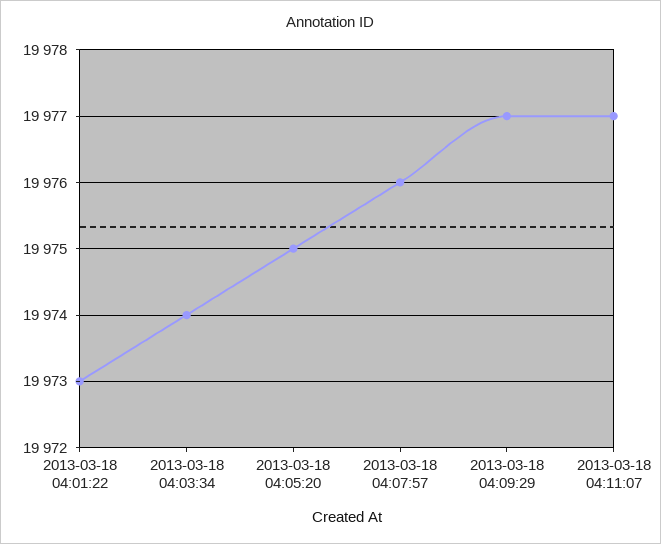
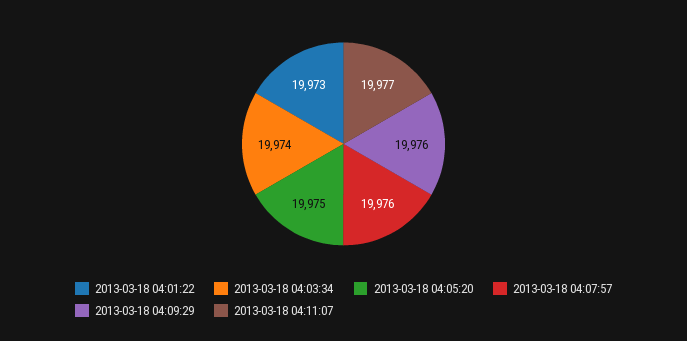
2013-03-18 04:09:29: 19977 -> 19976

